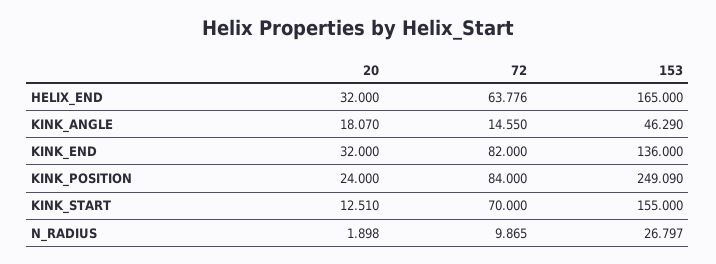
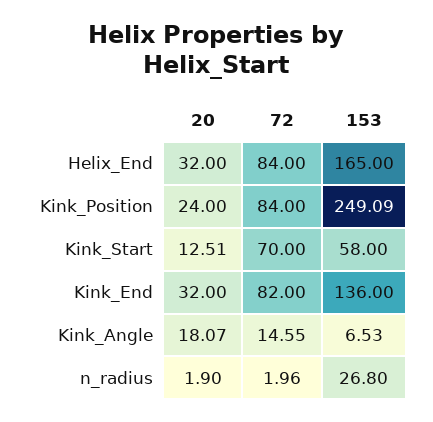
72, HELIX_END: 63.776 -> 84
153, KINK_ANGLE: 46.29 -> 6.53
153, KINK_START: 155 -> 58
72, N_RADIUS: 9.865 -> 1.96

